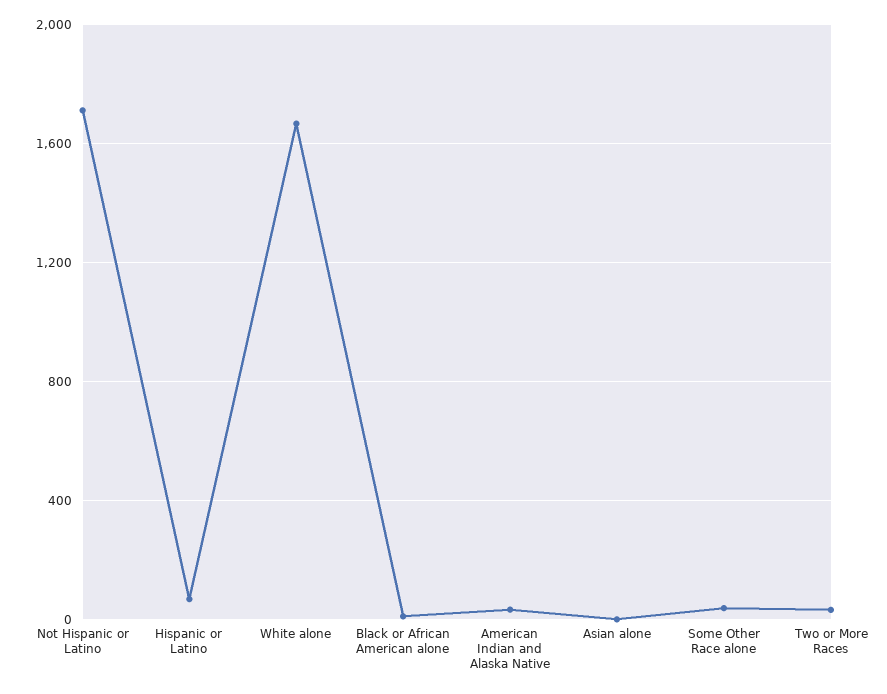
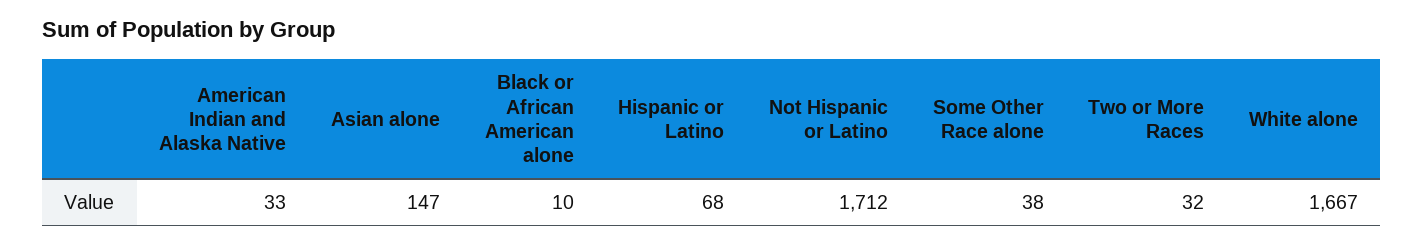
Asian alone: 0 -> 147

